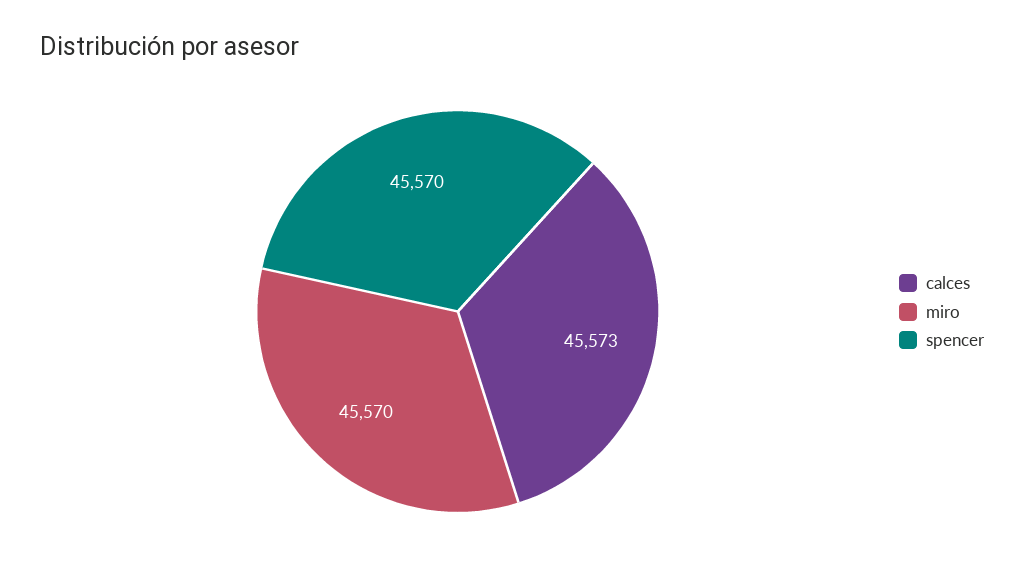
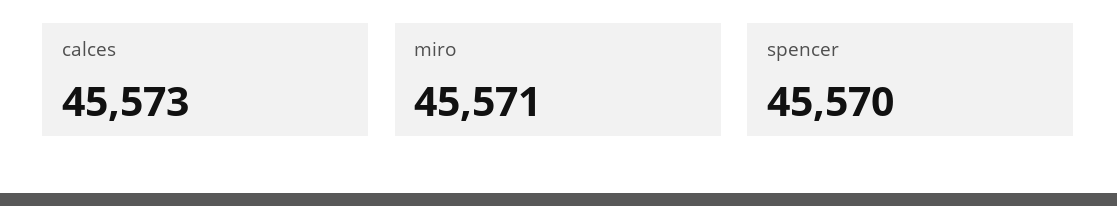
miro: 45570 -> 45571

